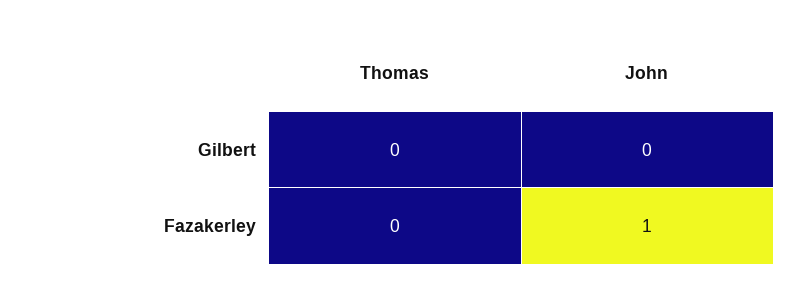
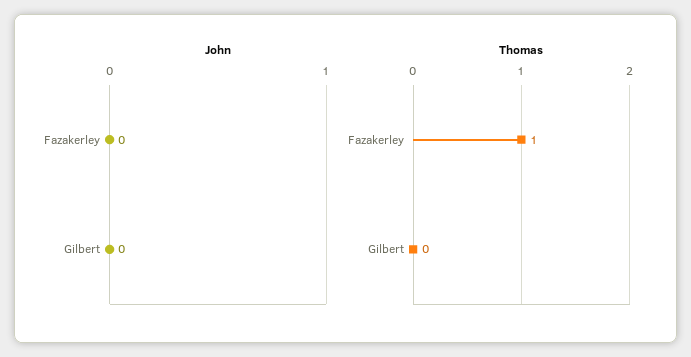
Thomas, Fazakerley: 0 -> 1
John, Fazakerley: 1 -> 0

